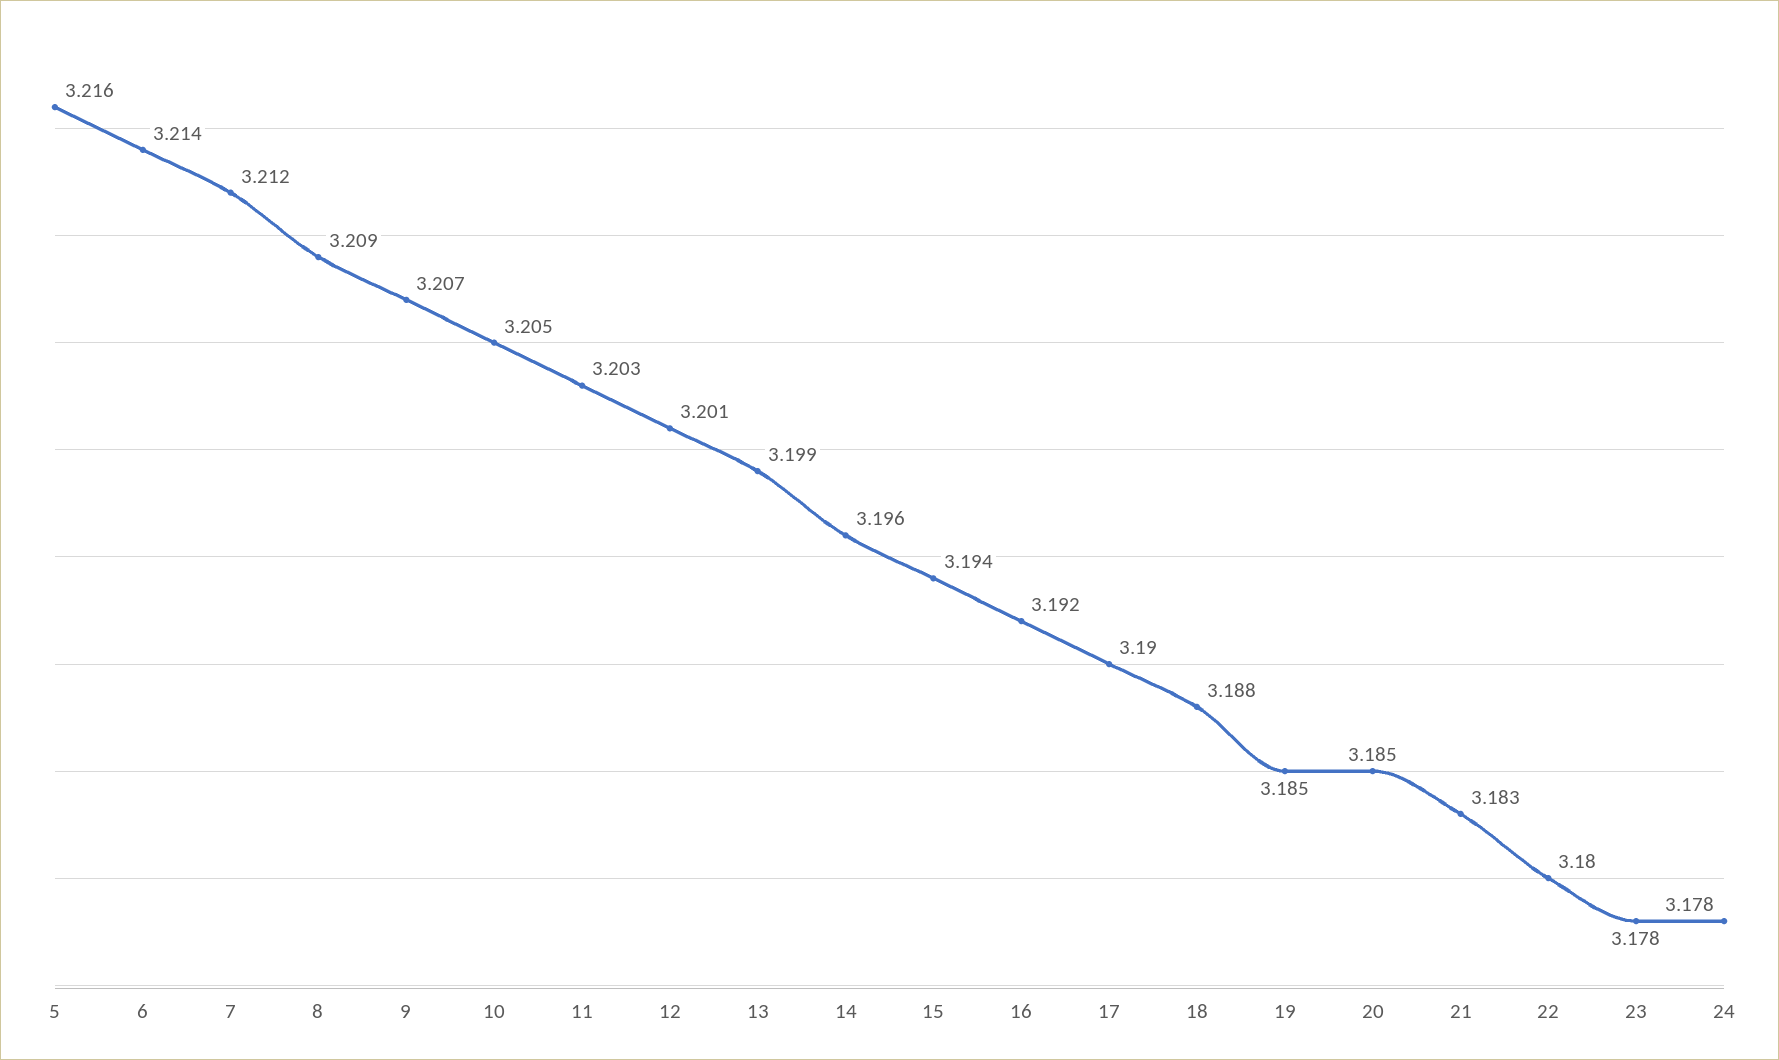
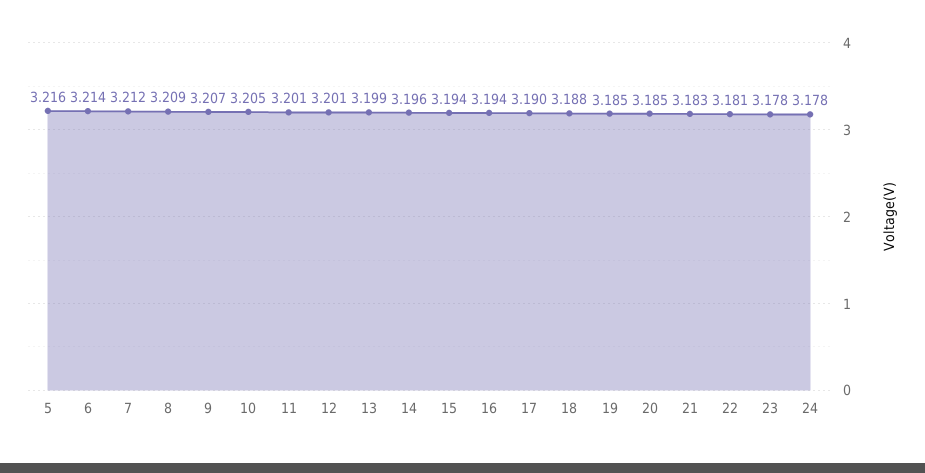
11: 3.203 -> 3.201
16: 3.192 -> 3.194
22: 3.18 -> 3.181

